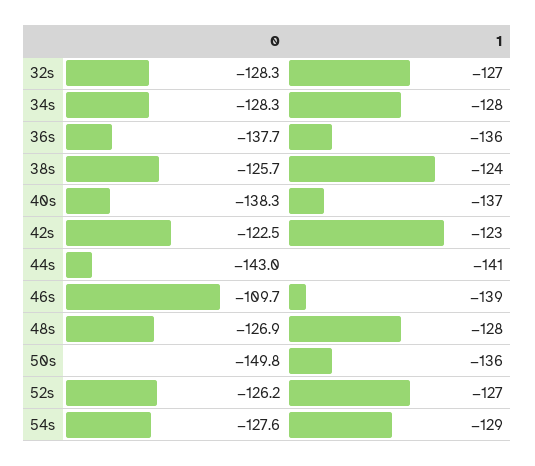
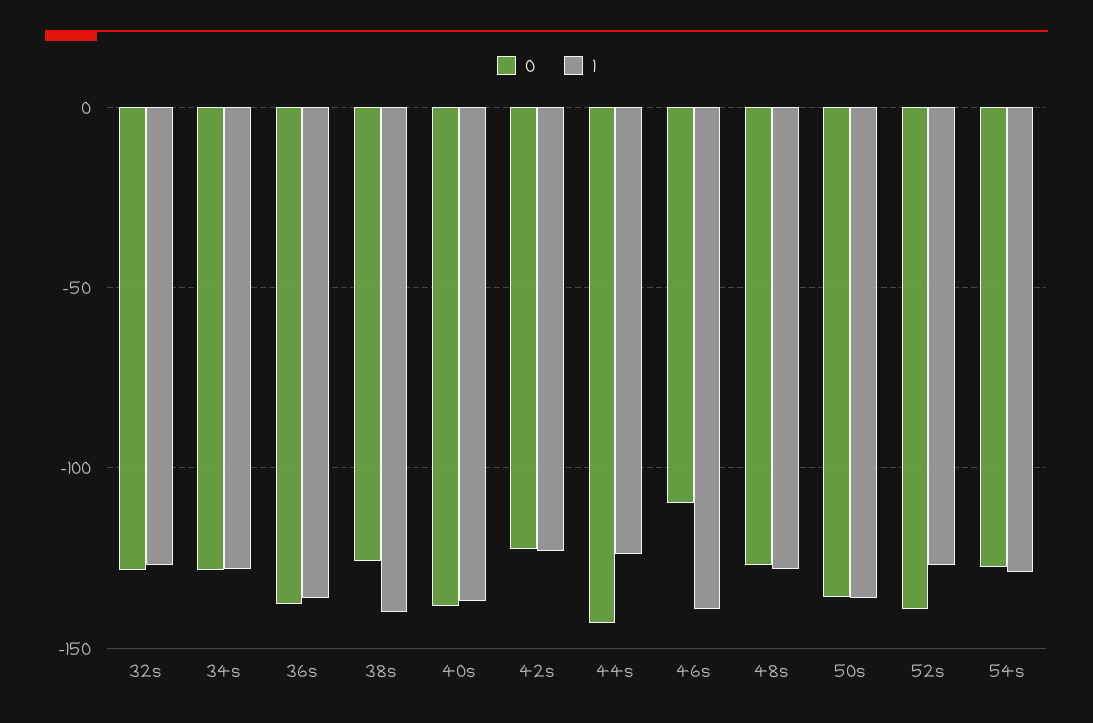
1, 38s: -124 -> -140
1, 44s: -141 -> -125
0, 50s: -149.8 -> -135
0, 52s: -126.2 -> -140

